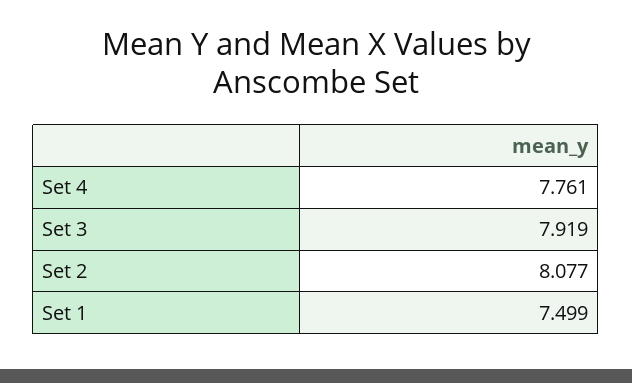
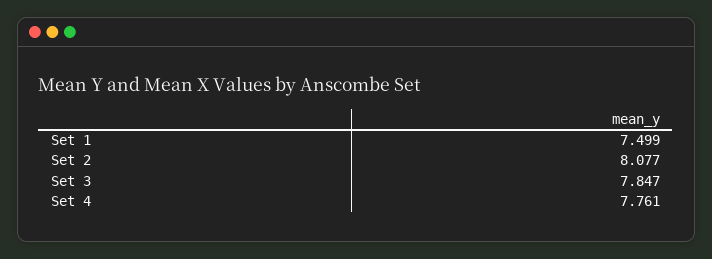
Set 3: 7.919 -> 7.847

